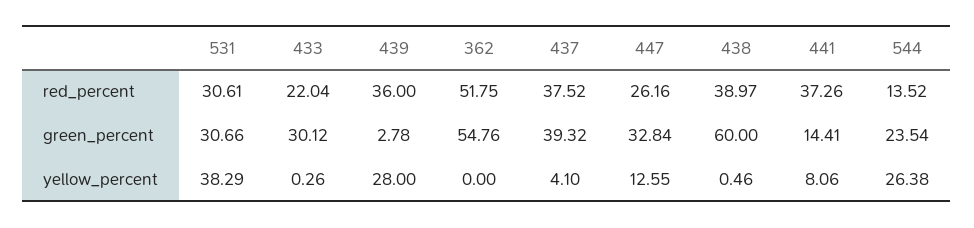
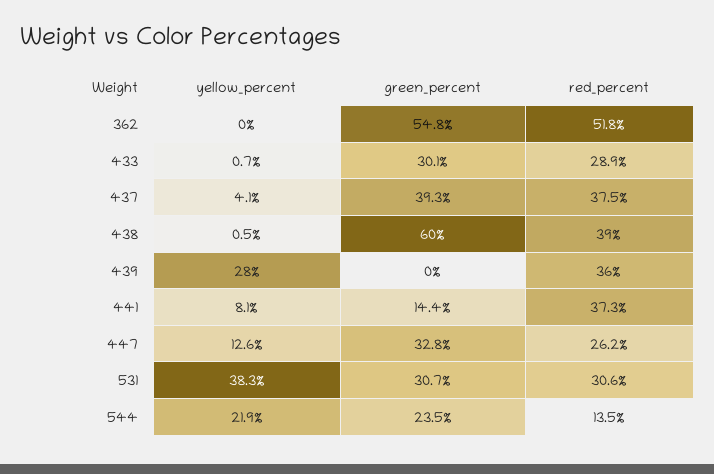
433, red_percent: 22.04 -> 28.9
439, green_percent: 2.78 -> 0
433, yellow_percent: 0.26 -> 0.7
544, yellow_percent: 26.38 -> 21.9

